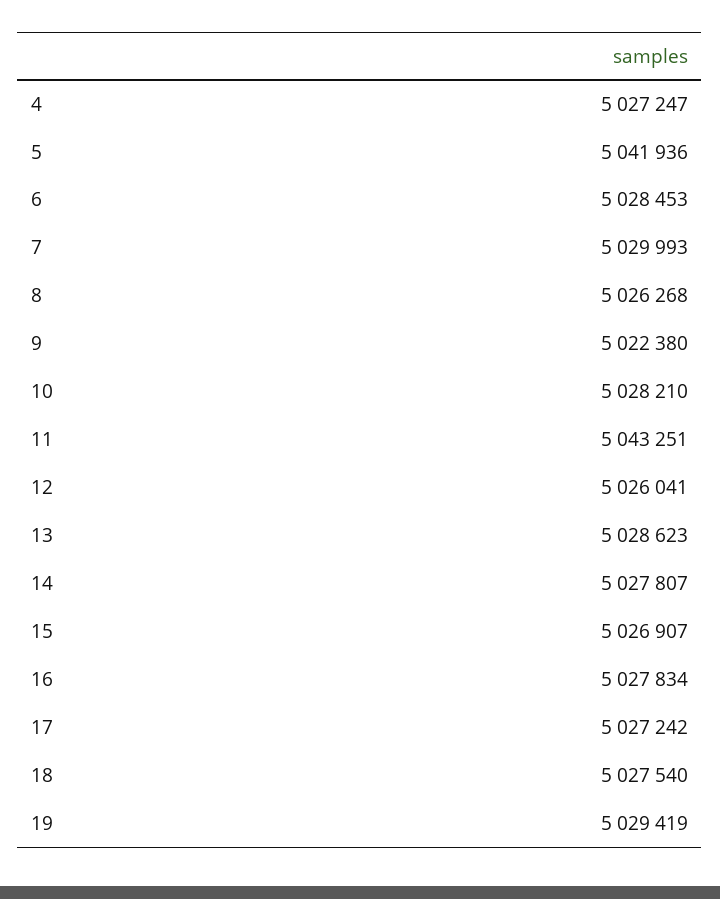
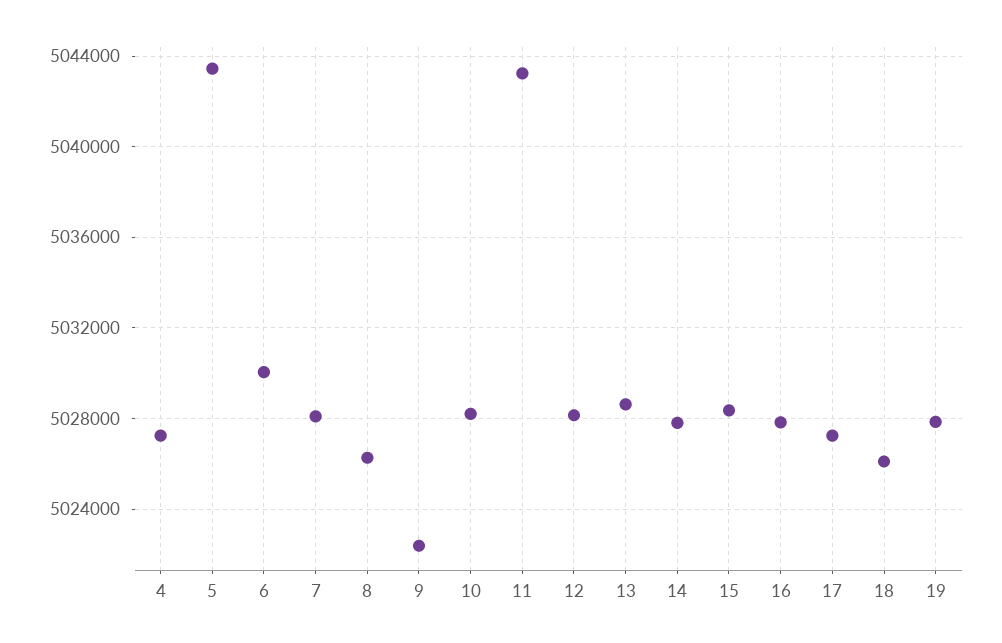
5: 5041936 -> 5043500
6: 5028453 -> 5030000
7: 5029993 -> 5028000
12: 5026041 -> 5028000
15: 5026907 -> 5028500
18: 5027540 -> 5026000
19: 5029419 -> 5028000

